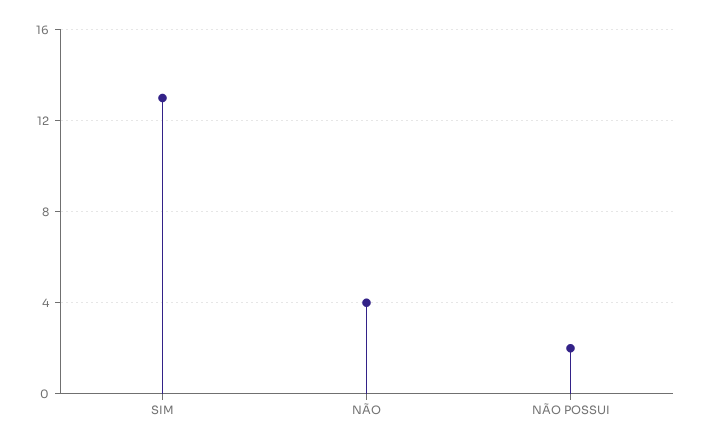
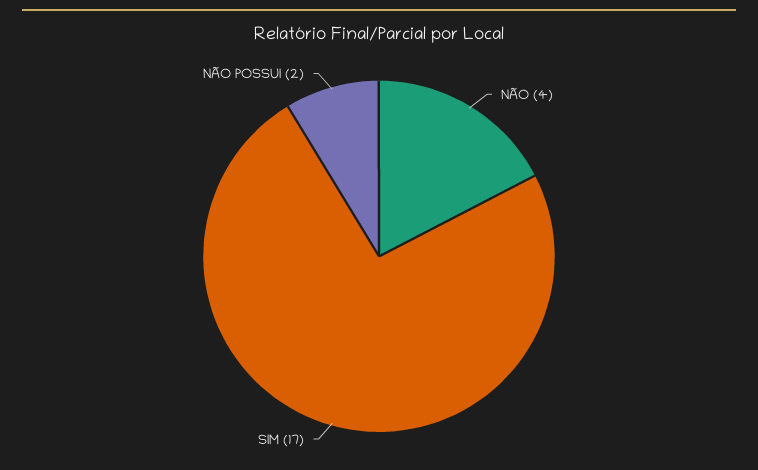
SIM: 13 -> 17

